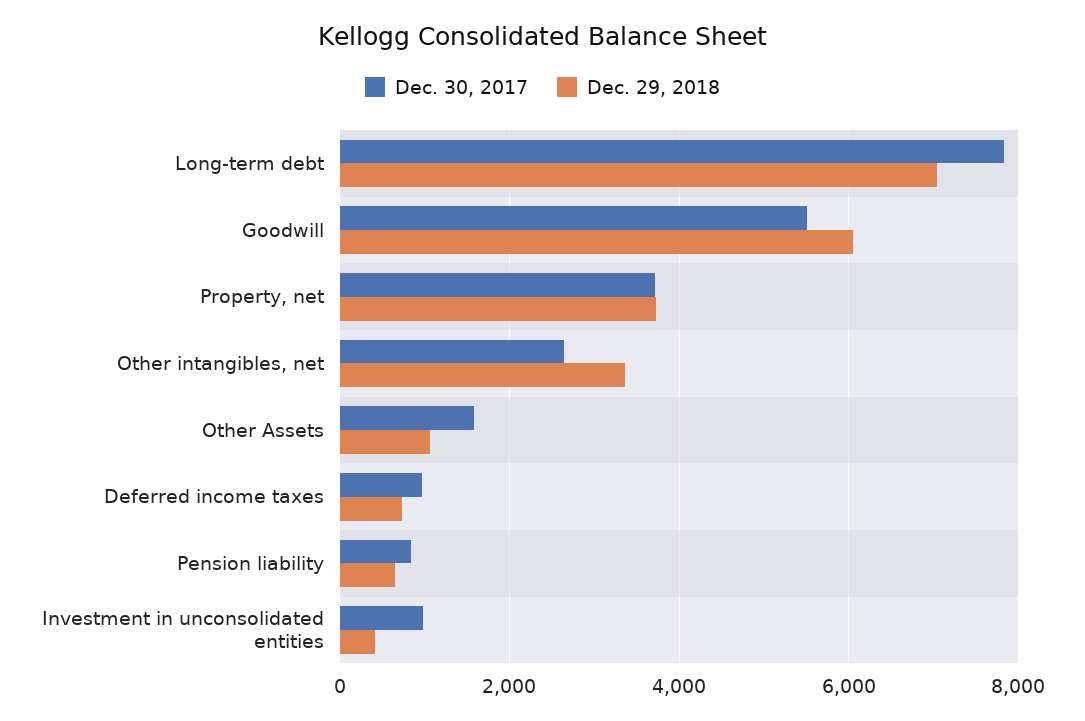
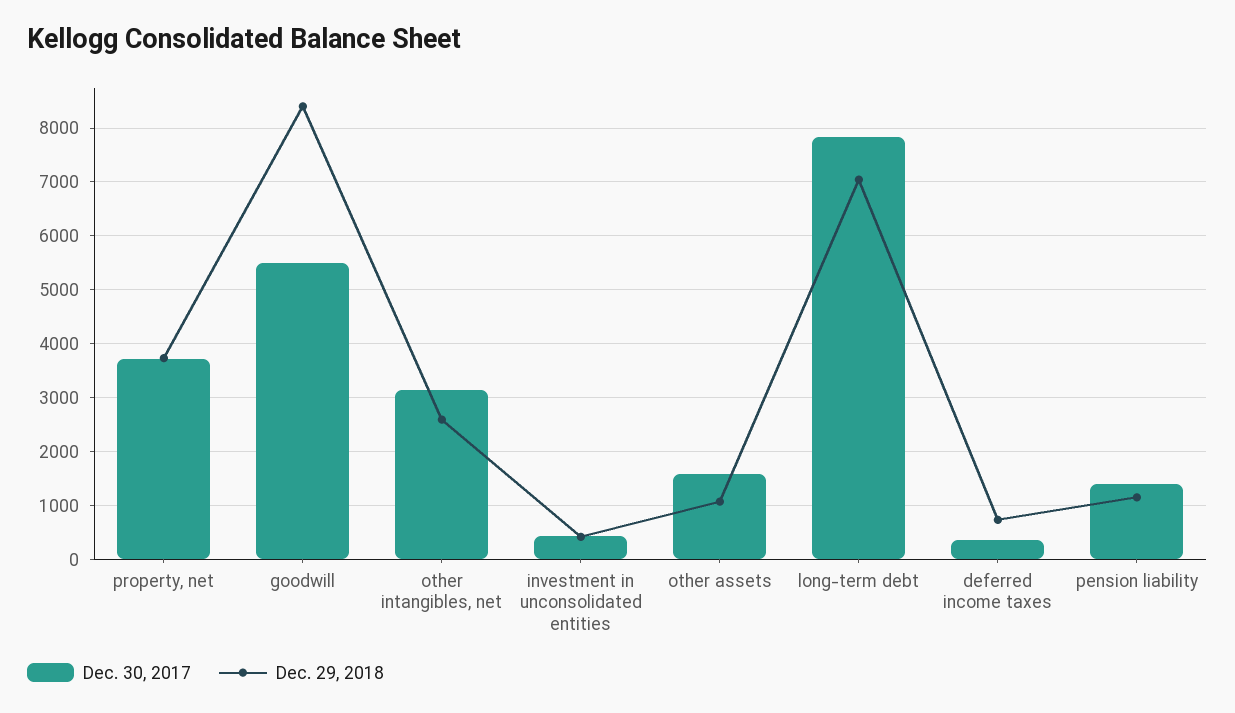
Dec. 29, 2018, Goodwill: 6000 -> 8400
Dec. 30, 2017, Other intangibles, net: 2600 -> 3200
Dec. 29, 2018, Other intangibles, net: 3400 -> 2600
Dec. 30, 2017, Deferred income taxes: 1000 -> 400
Dec. 30, 2017, Pension liability: 800 -> 1400
Dec. 29, 2018, Pension liability: 600 -> 1200
Dec. 30, 2017, Investment in unconsolidated entities: 1000 -> 400

